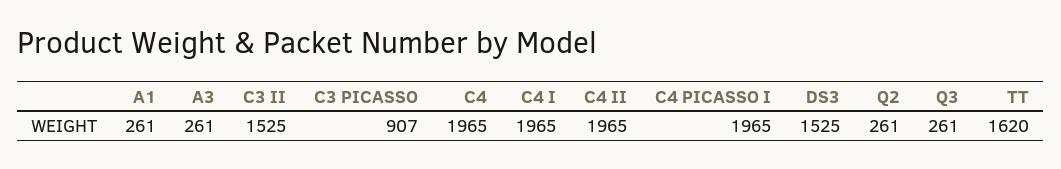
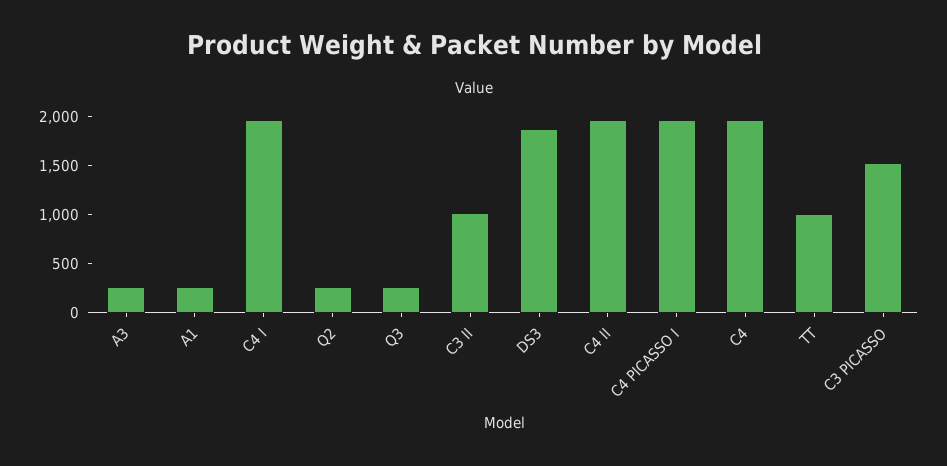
C3 II: 1525 -> 1000
C3 PICASSO: 907 -> 1500
DS3: 1525 -> 1900
TT: 1620 -> 1000

